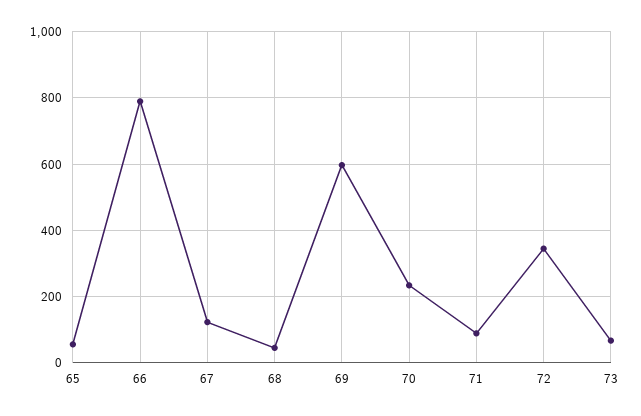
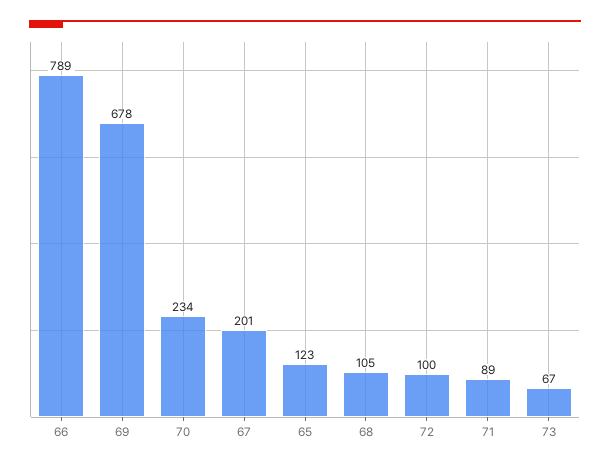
65: 60 -> 123
67: 120 -> 201
68: 40 -> 105
69: 600 -> 678
72: 340 -> 100

